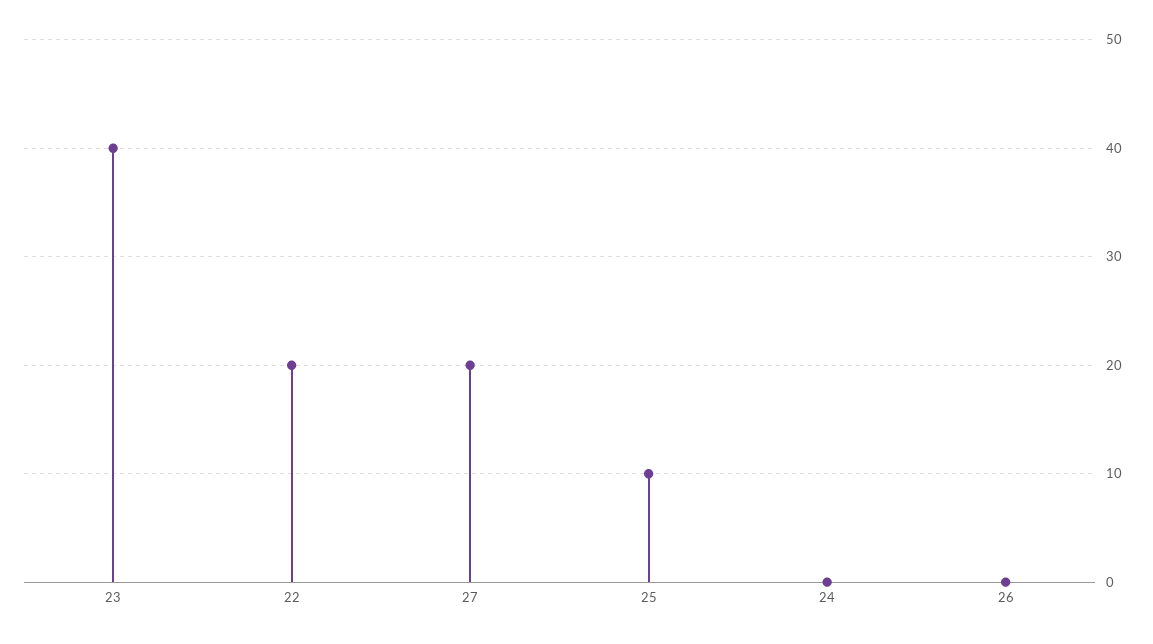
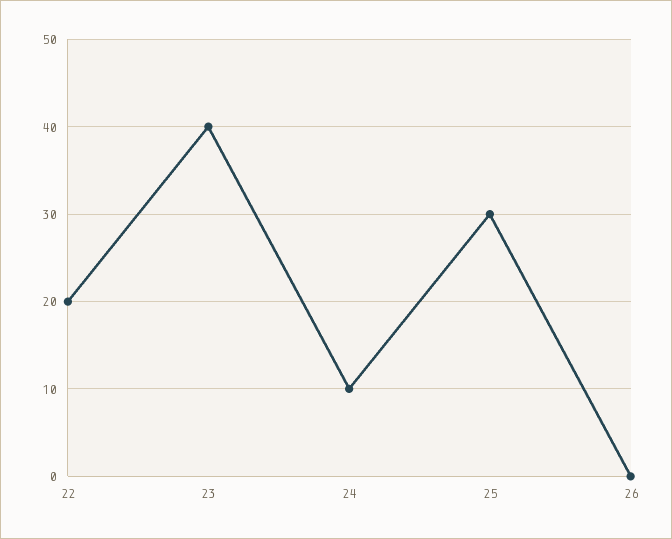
27: 20 -> none
25: 10 -> 30
24: 0 -> 10

